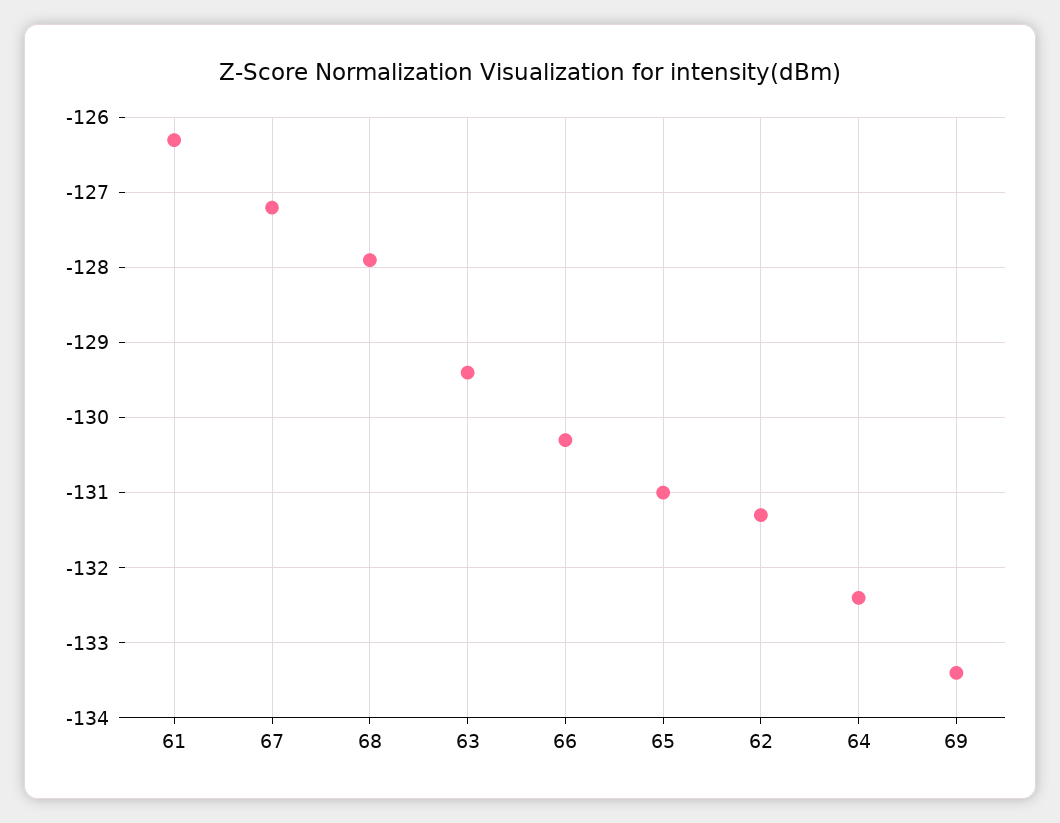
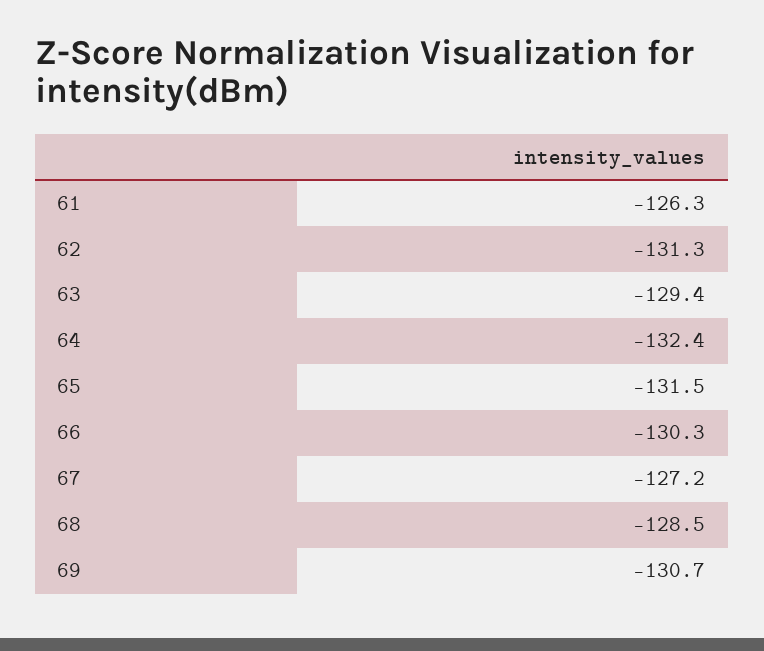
68: -127.9 -> -128.5
65: -131 -> -131.5
69: -133.4 -> -130.7

